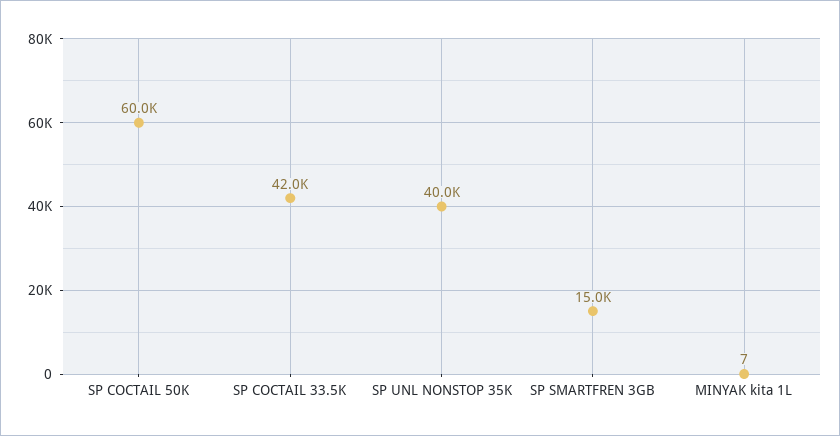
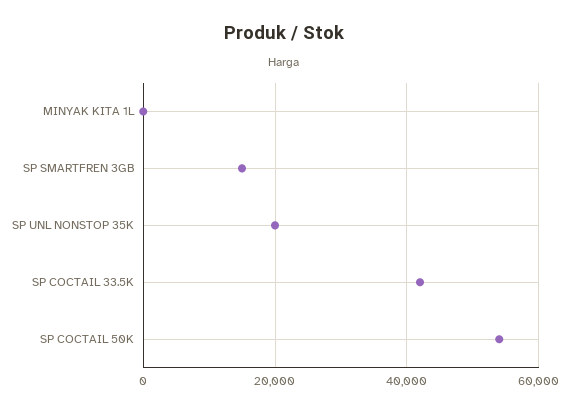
SP COCTAIL 50K: 60000 -> 54000
SP UNL NONSTOP 35K: 40000 -> 20000

